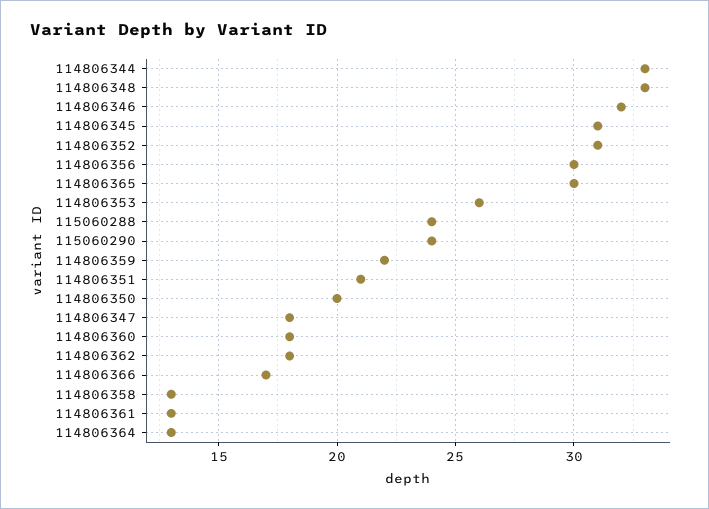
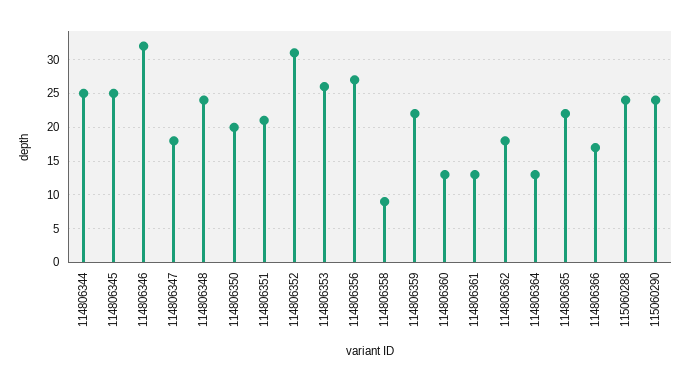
114806344: 33 -> 25
114806348: 33 -> 24
114806345: 31 -> 25
114806356: 30 -> 27
114806365: 30 -> 22
114806360: 18 -> 13
114806358: 13 -> 9

